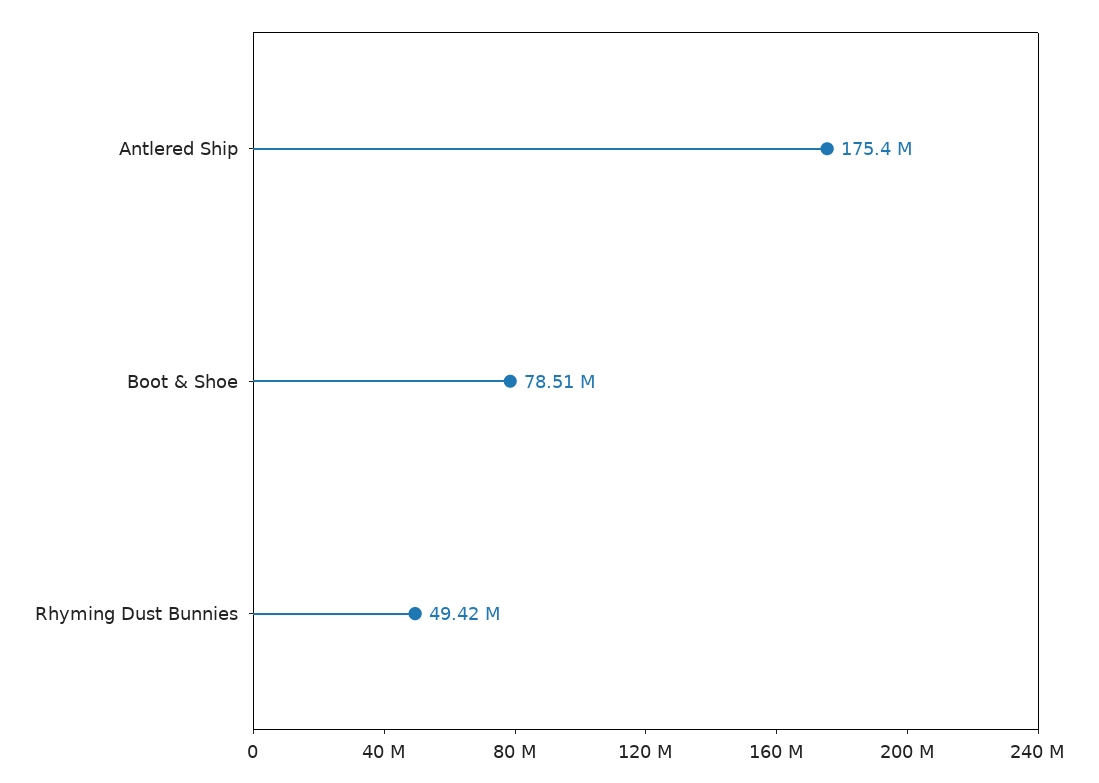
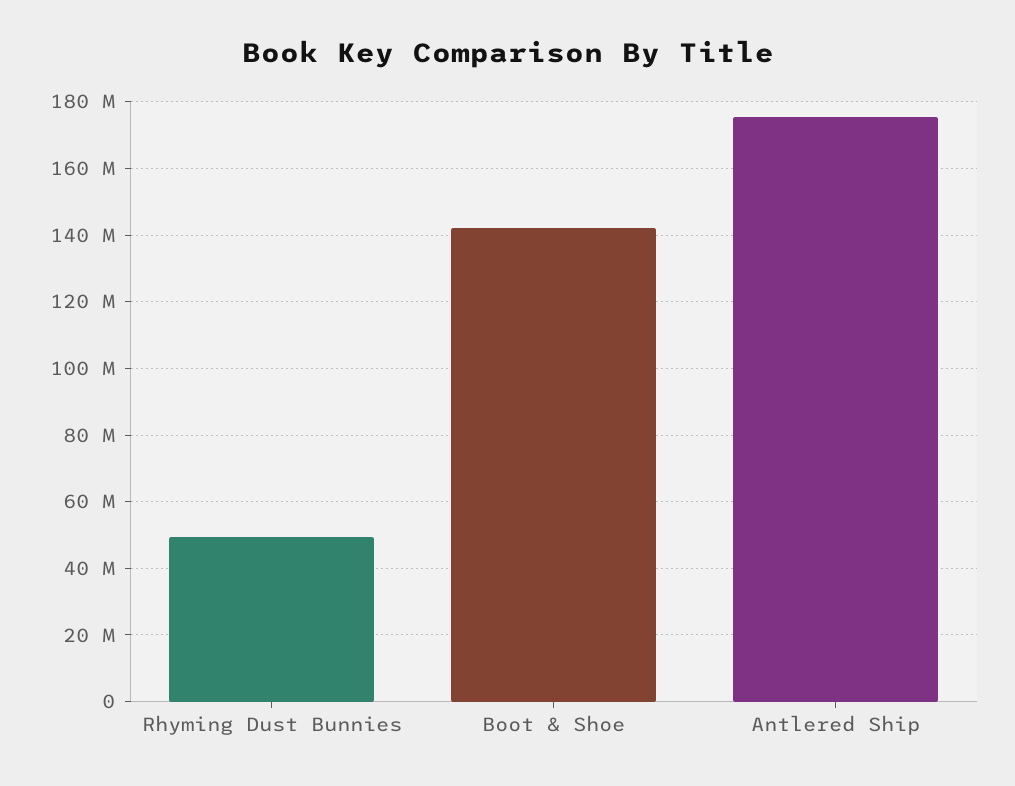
Boot & Shoe: 78510000 -> 142000000

